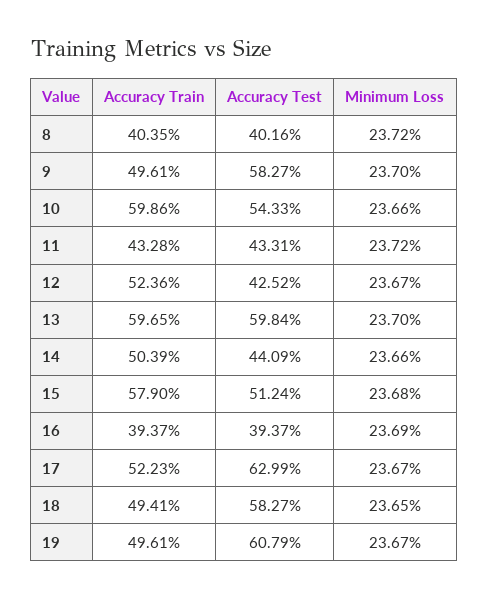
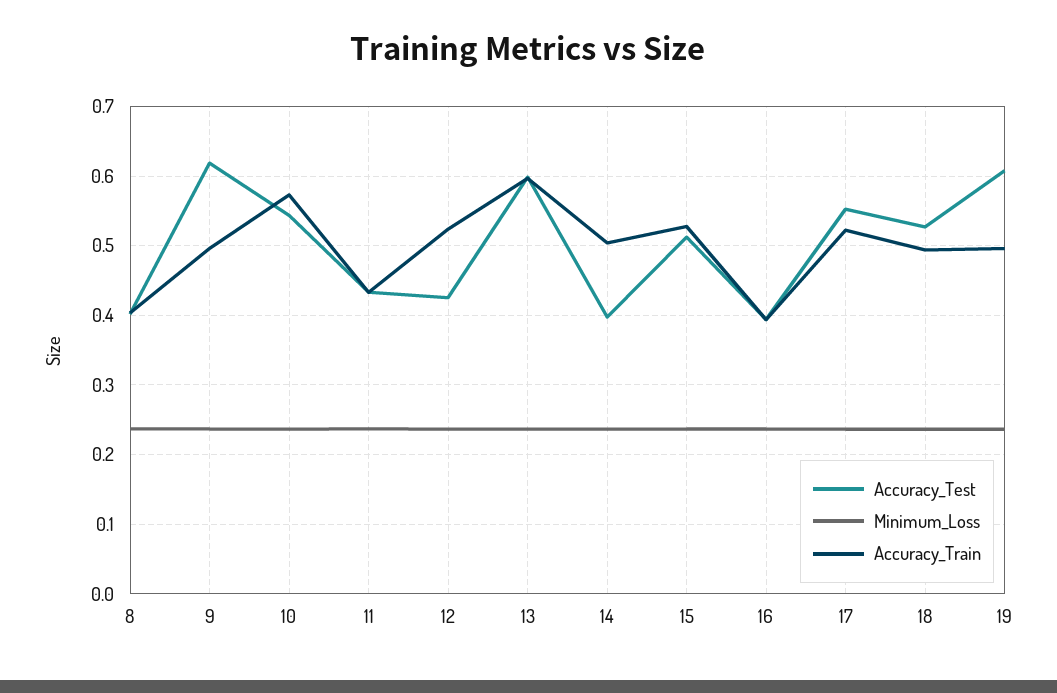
Accuracy Test, 9: 0.5827 -> 0.62
Accuracy Train, 10: 0.5986 -> 0.57
Accuracy Test, 14: 0.4409 -> 0.4
Accuracy Train, 15: 0.579 -> 0.53
Accuracy Test, 17: 0.6299 -> 0.55
Accuracy Test, 18: 0.5827 -> 0.53

